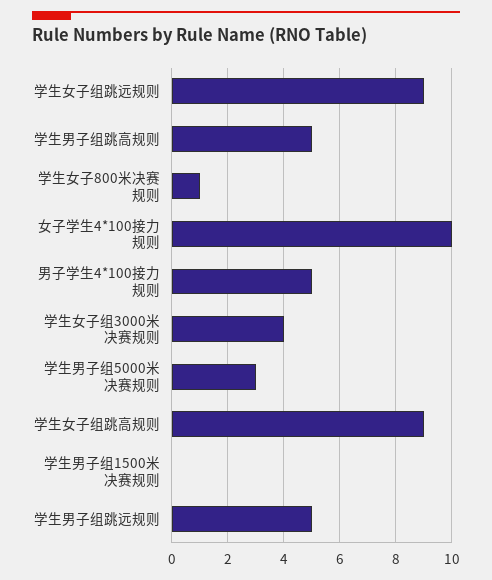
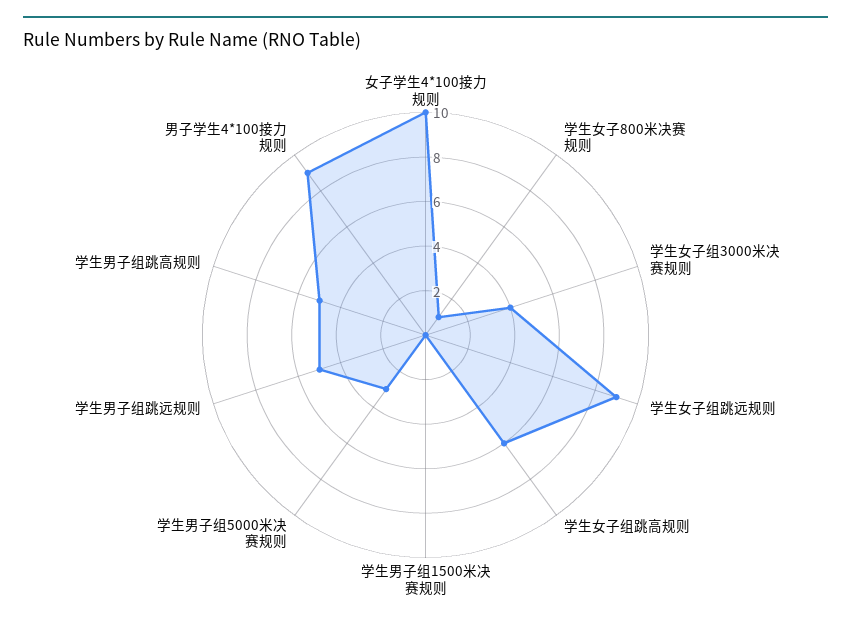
男子学生4*100接力规则: 5 -> 9
学生女子组跳高规则: 9 -> 6

